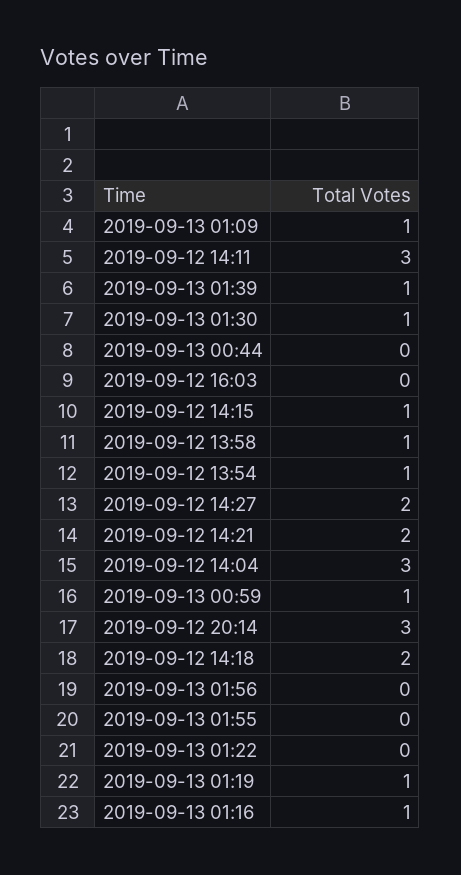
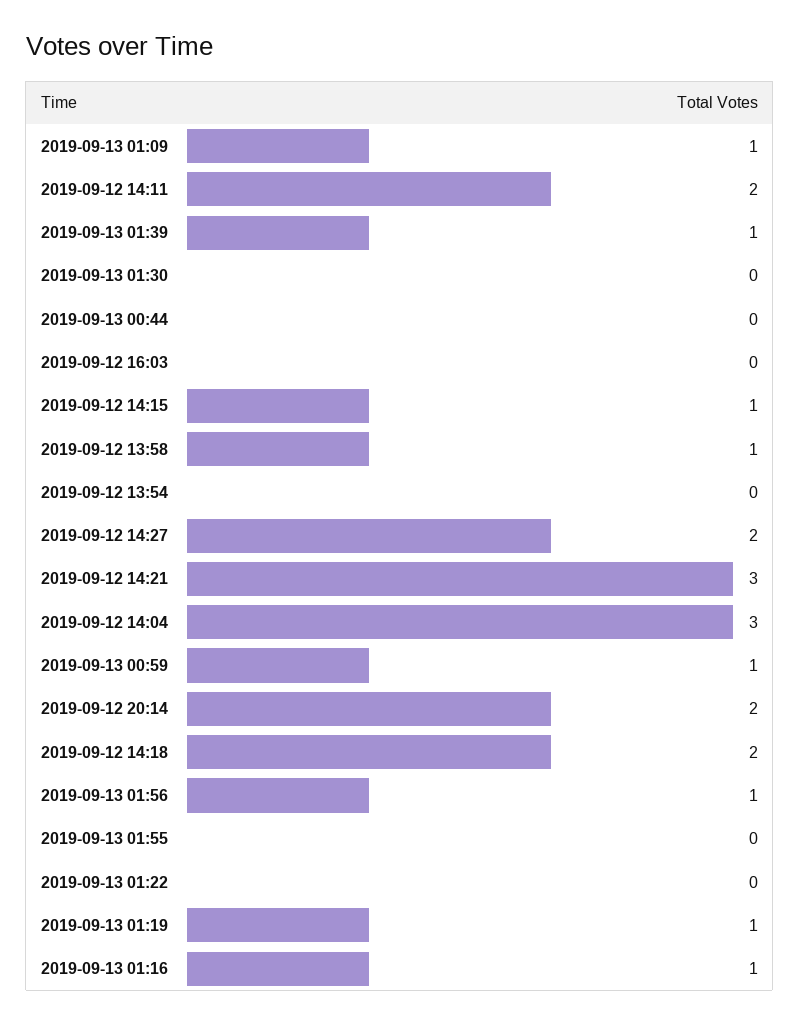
2019-09-12 14:11: 3 -> 2
2019-09-13 01:30: 1 -> 0
2019-09-12 13:54: 1 -> 0
2019-09-12 14:21: 2 -> 3
2019-09-12 20:14: 3 -> 2
2019-09-13 01:56: 0 -> 1

